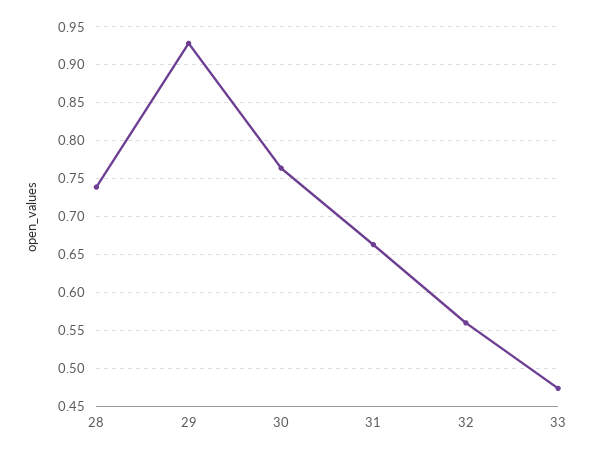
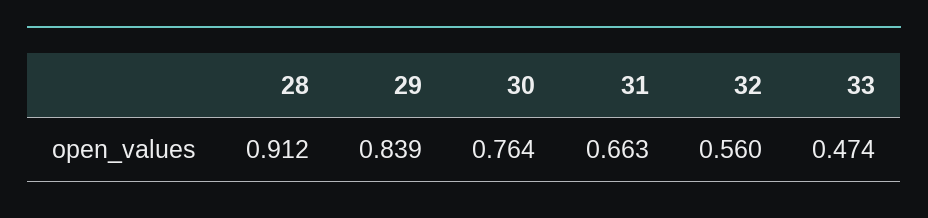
28: 0.74 -> 0.912
29: 0.93 -> 0.839

